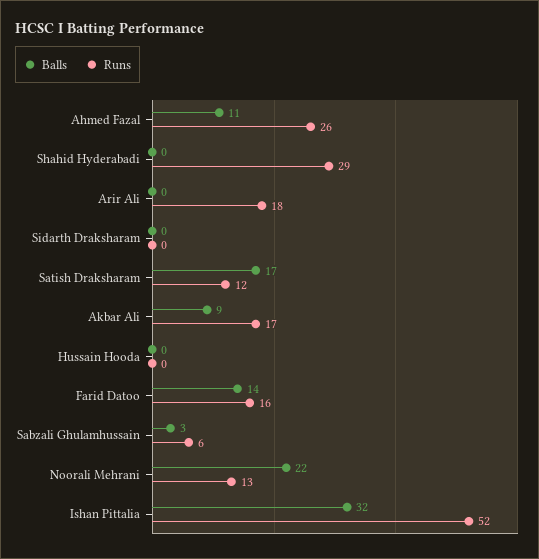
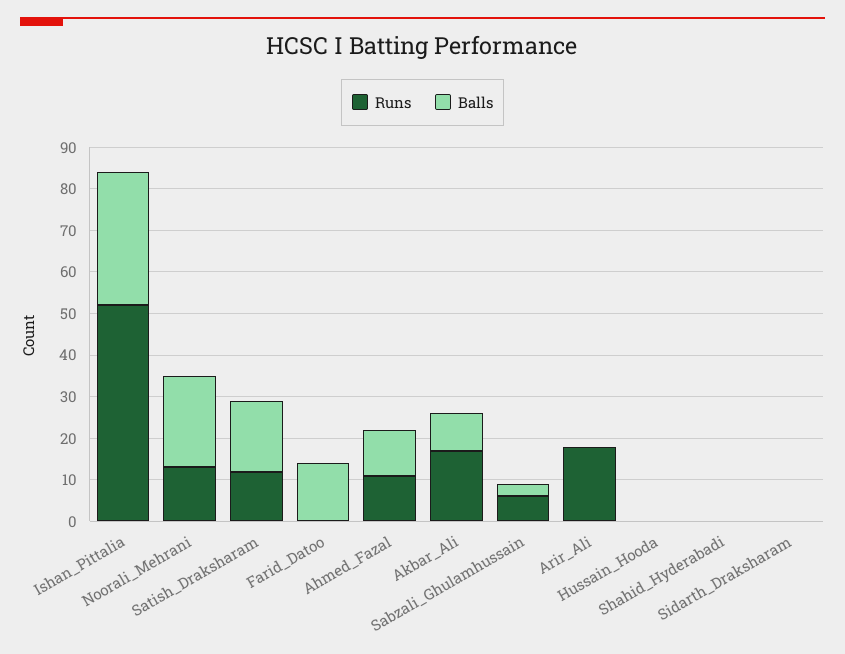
Runs, Ahmed Fazal: 26 -> 10
Runs, Shahid Hyderabadi: 29 -> 0
Runs, Farid Datoo: 16 -> 0

